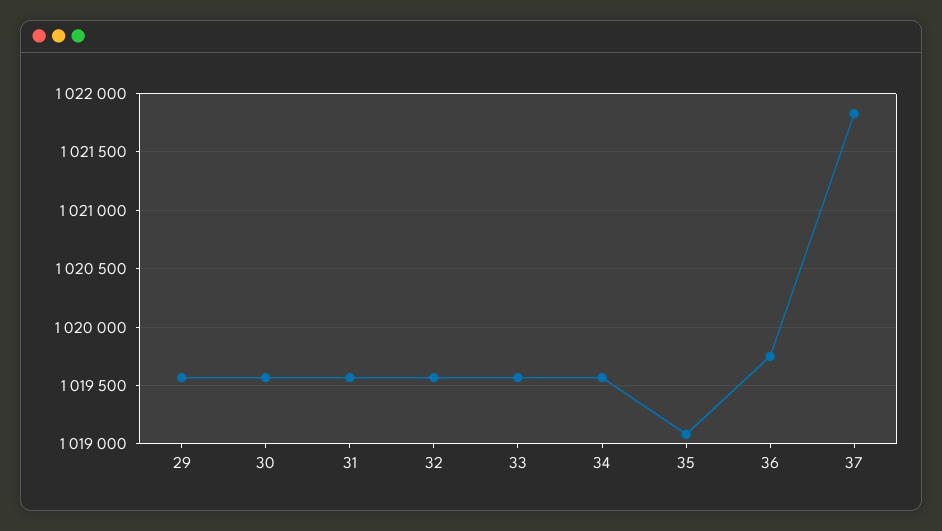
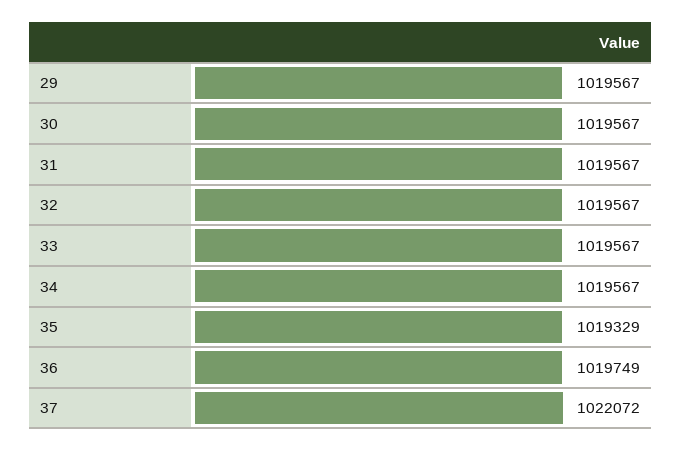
35: 1019100 -> 1019329
37: 1021800 -> 1022072

